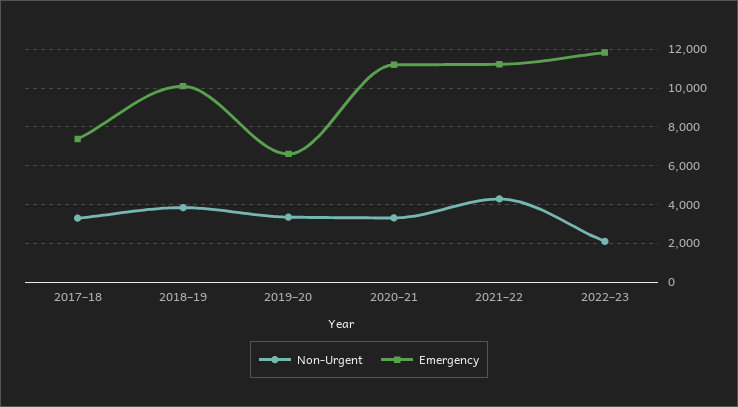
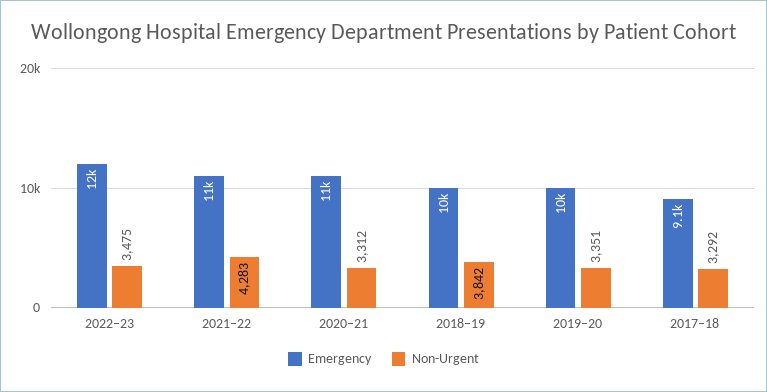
Emergency, 2017–18: 7500 -> 9100
Emergency, 2019–20: 6500 -> 10000
Non-Urgent, 2022–23: 2000 -> 3475

